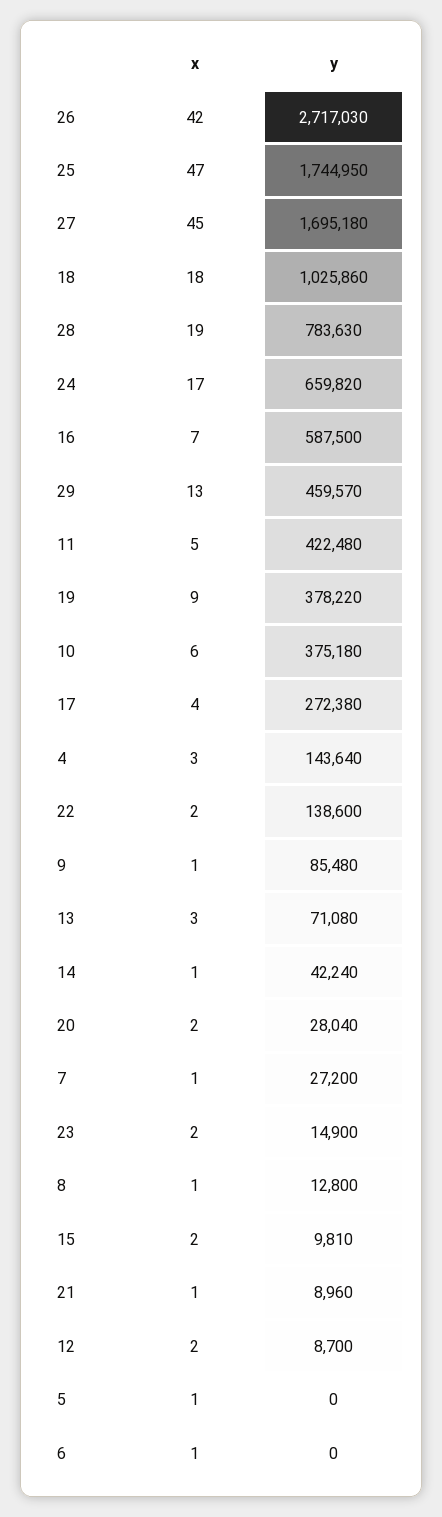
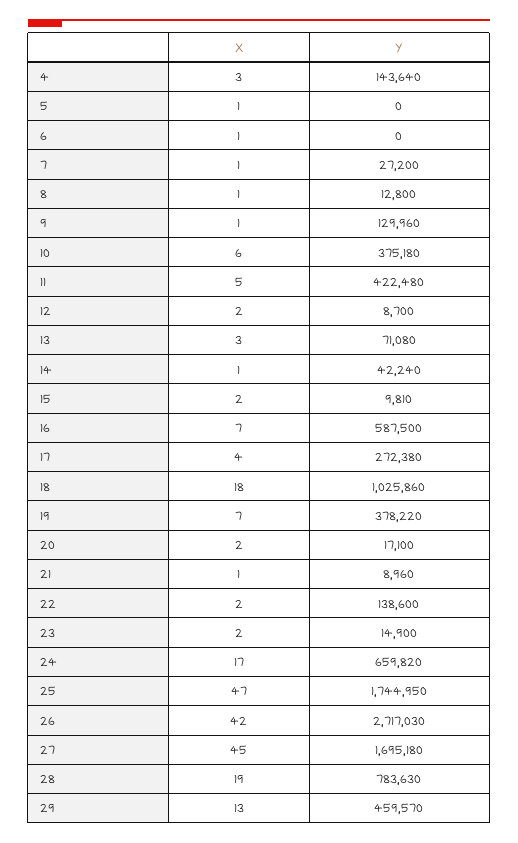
x, 19: 9 -> 7
y, 9: 85480 -> 129960
y, 20: 28040 -> 17100

